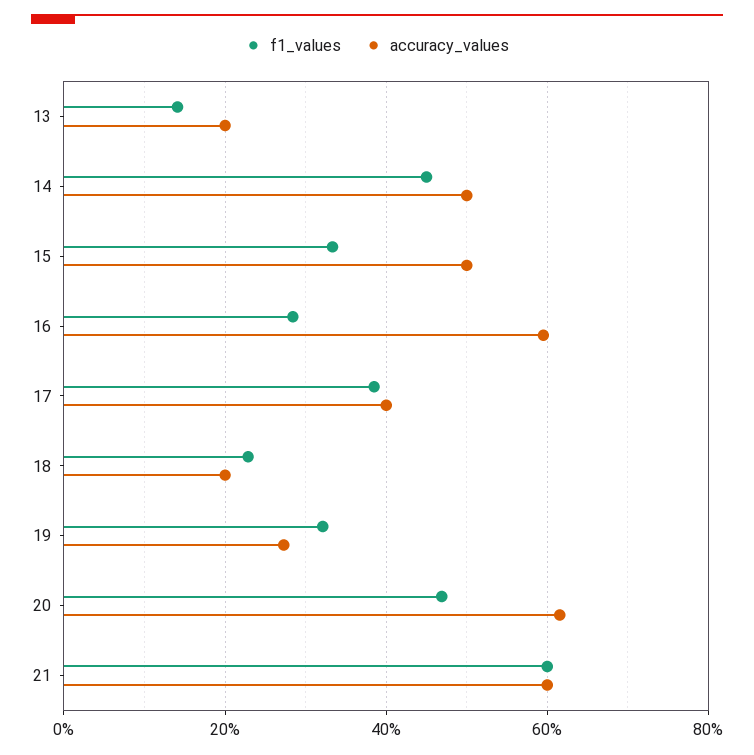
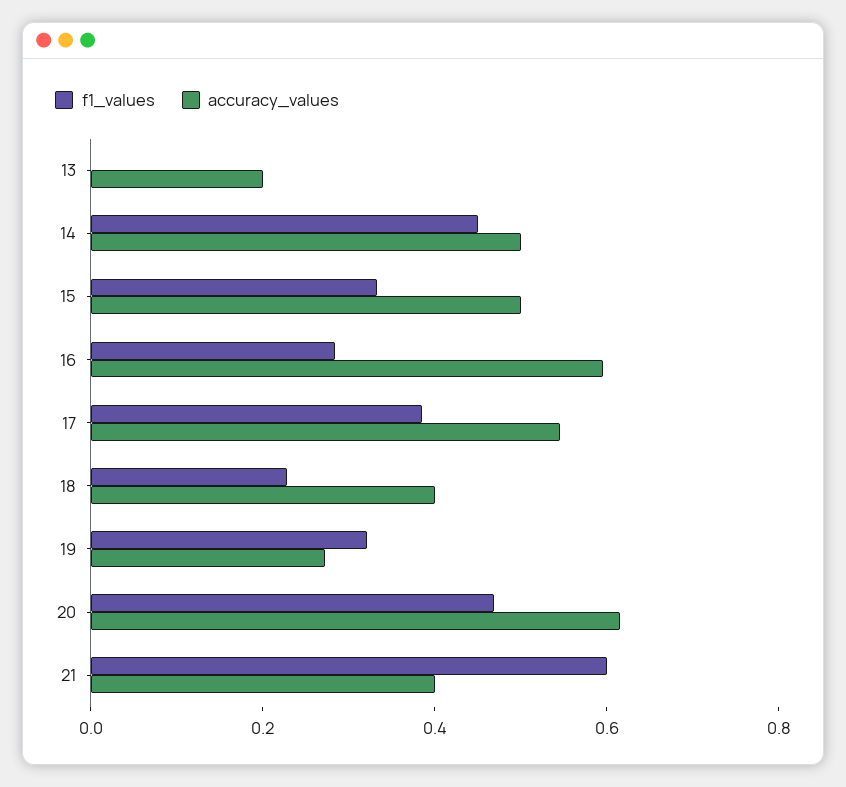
f1_values, 13: 0.14 -> 0
accuracy_values, 17: 0.4 -> 0.55
accuracy_values, 18: 0.2 -> 0.4
accuracy_values, 21: 0.6 -> 0.4

